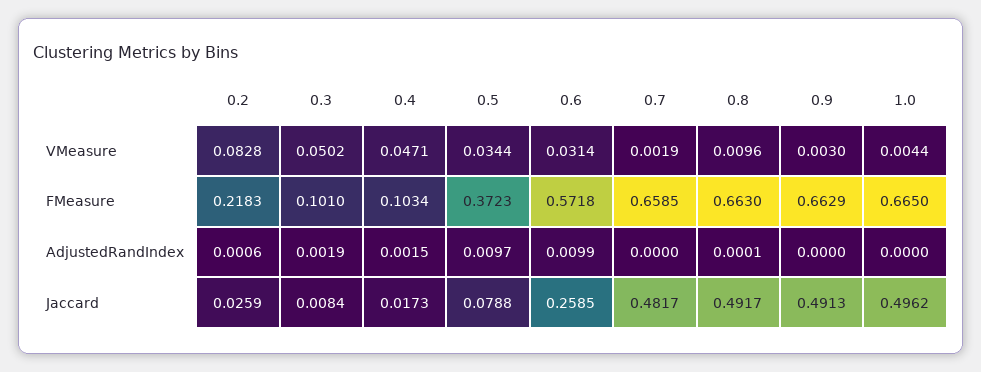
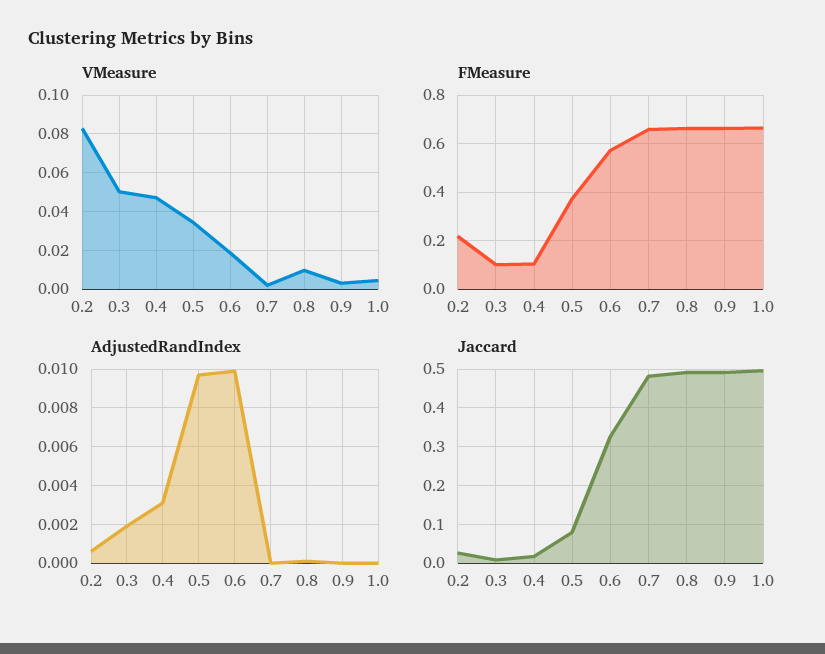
VMeasure, 0.6: 0.0314 -> 0.02
AdjustedRandIndex, 0.4: 0.0015 -> 0.003
Jaccard, 0.6: 0.2585 -> 0.32

